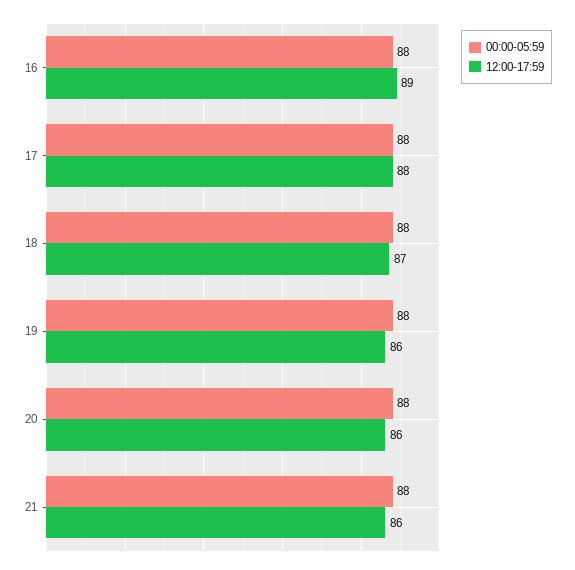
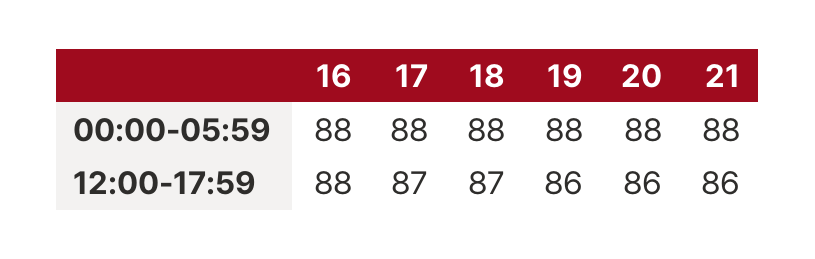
12:00-17:59, 16: 89 -> 88
12:00-17:59, 17: 88 -> 87

